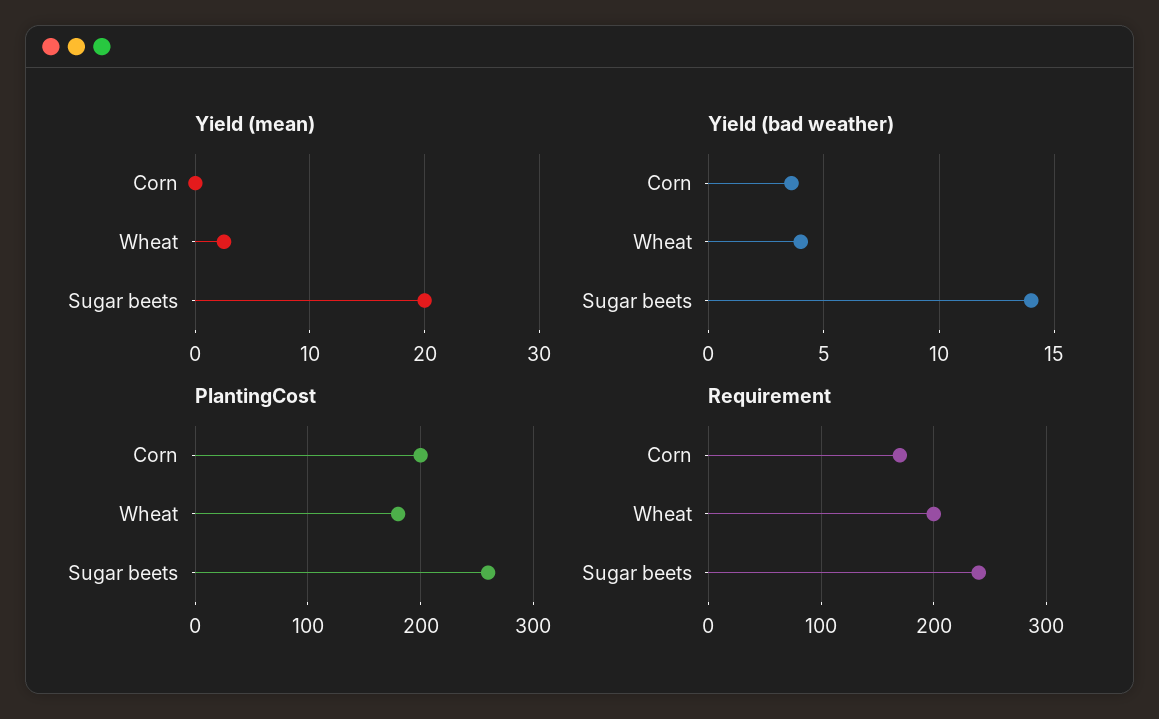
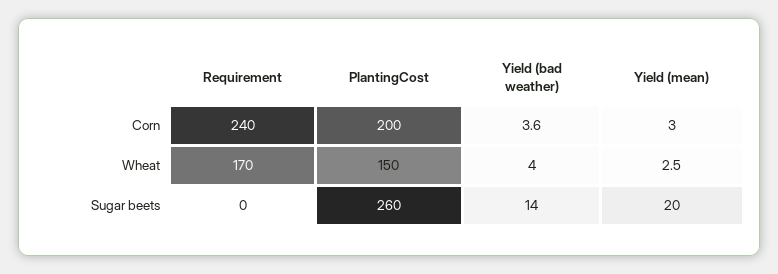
Yield (mean), Corn: 0 -> 3
PlantingCost, Wheat: 180 -> 150
Requirement, Corn: 170 -> 240
Requirement, Wheat: 200 -> 170
Requirement, Sugar beets: 240 -> 0

